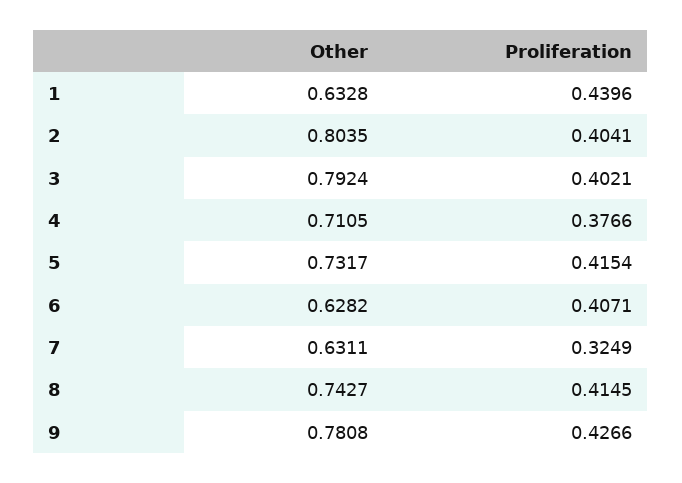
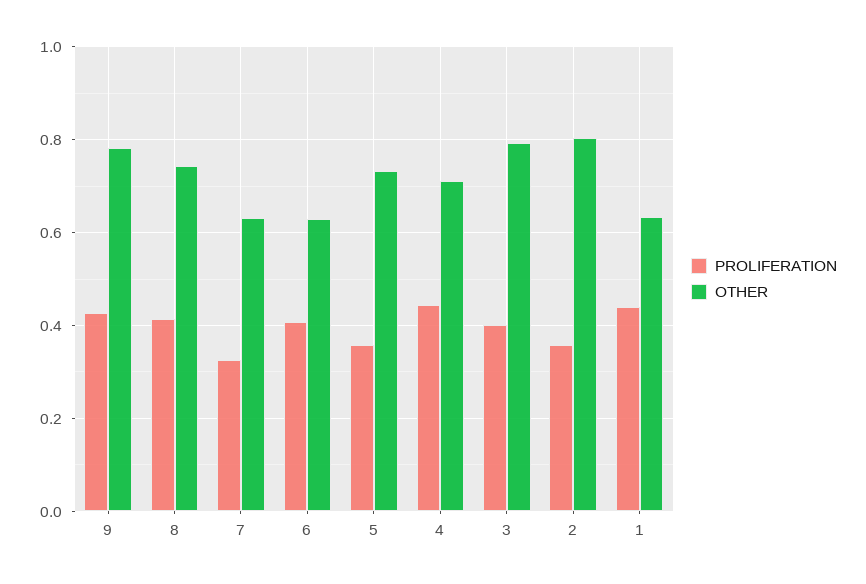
Proliferation, 2: 0.4041 -> 0.36
Proliferation, 4: 0.3766 -> 0.44
Proliferation, 5: 0.4154 -> 0.36

